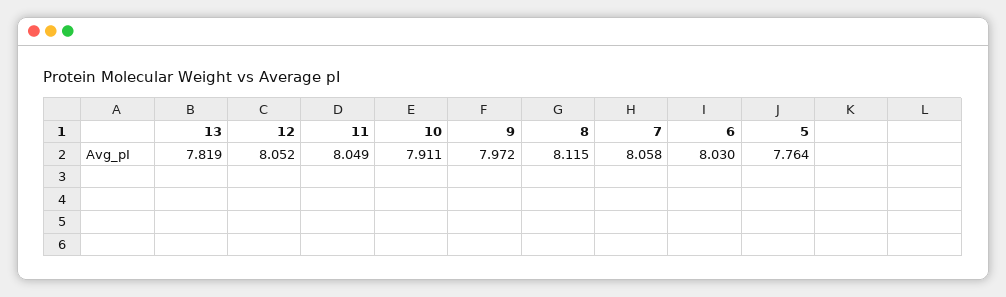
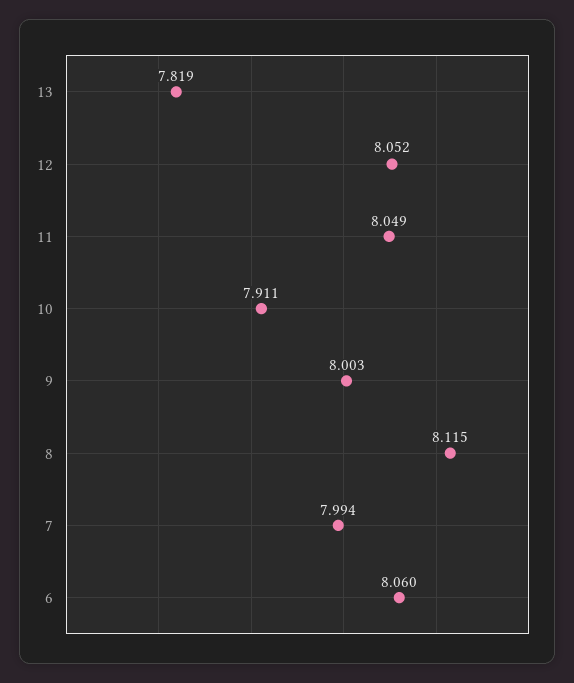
9: 7.972 -> 8.003
7: 8.058 -> 7.994
6: 8.03 -> 8.06
5: 7.764 -> none

